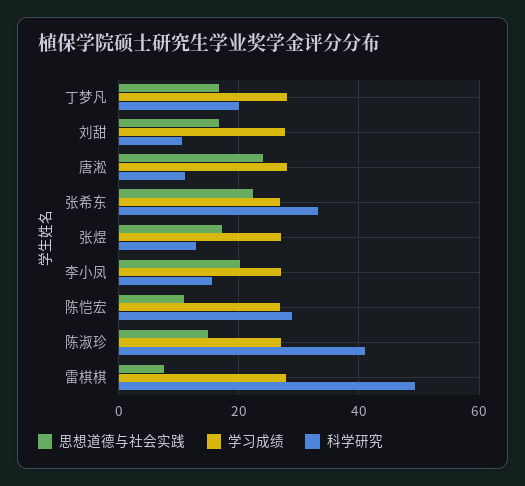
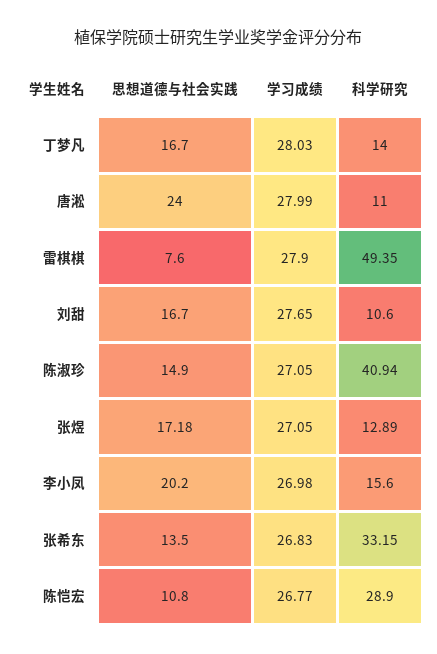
科学研究, 丁梦凡: 20 -> 14
思想道德与社会实践, 张希东: 22 -> 13.5

